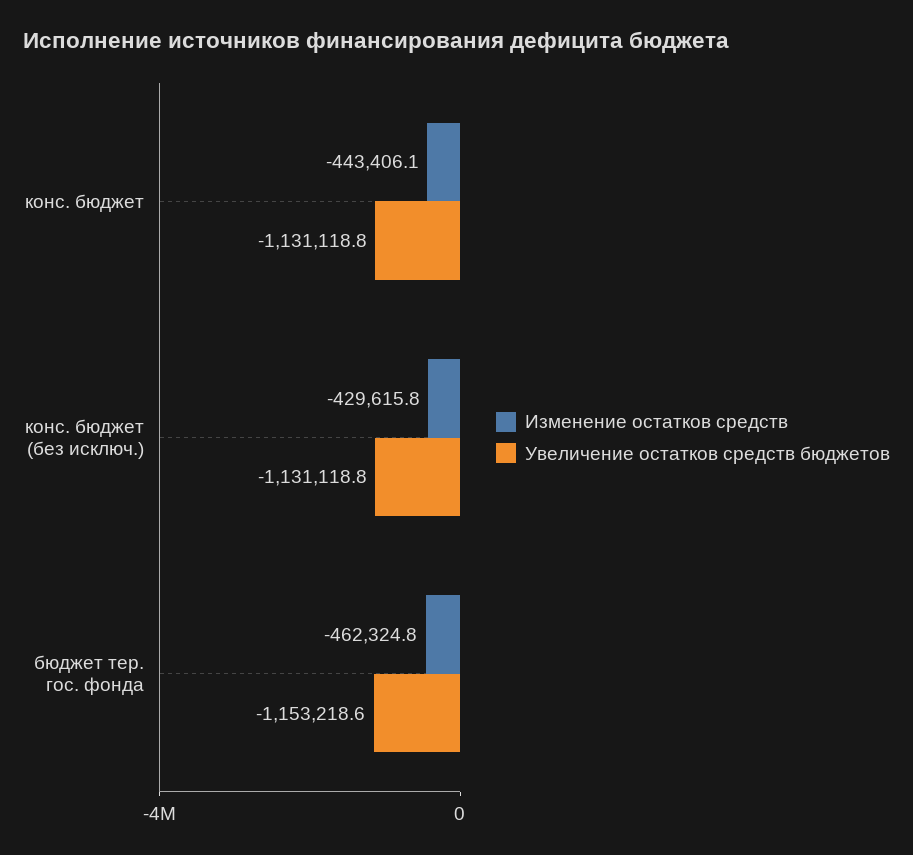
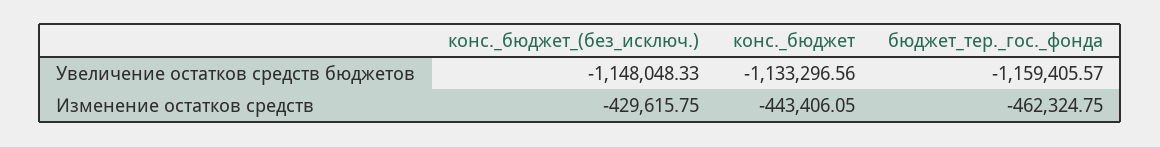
Увеличение остатков средств бюджетов, конс. бюджет: -1131118.8 -> -1133296.56
Увеличение остатков средств бюджетов, конс. бюджет (без исключ.): -1131118.8 -> -1148048.33
Увеличение остатков средств бюджетов, бюджет тер. гос. фонда: -1153218.6 -> -1159405.57

